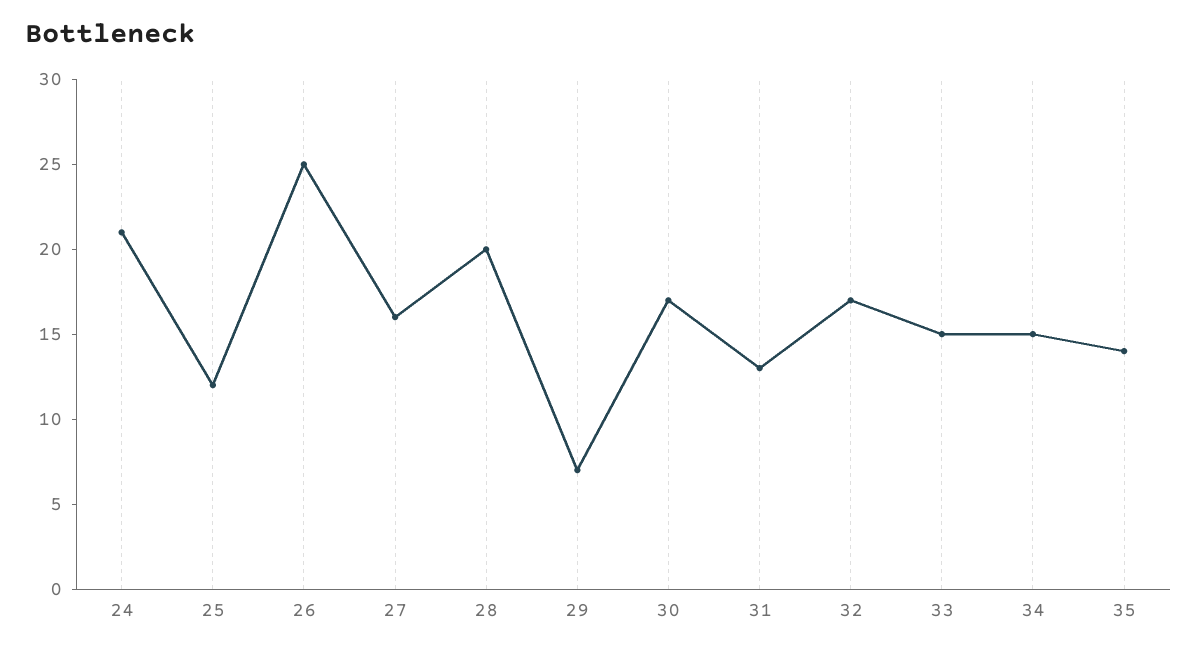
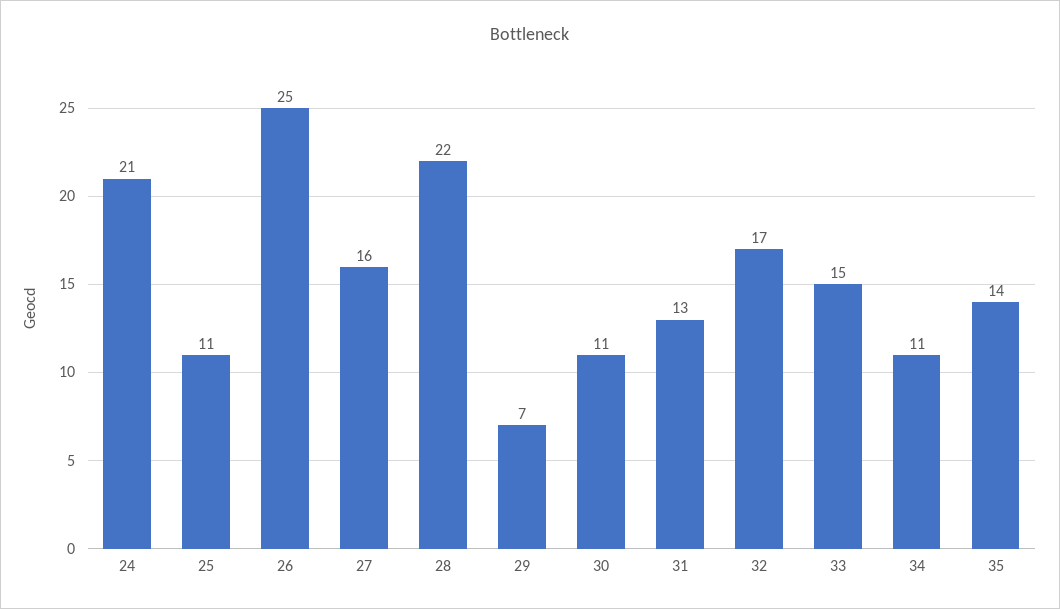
25: 12 -> 11
28: 20 -> 22
30: 17 -> 11
34: 15 -> 11

